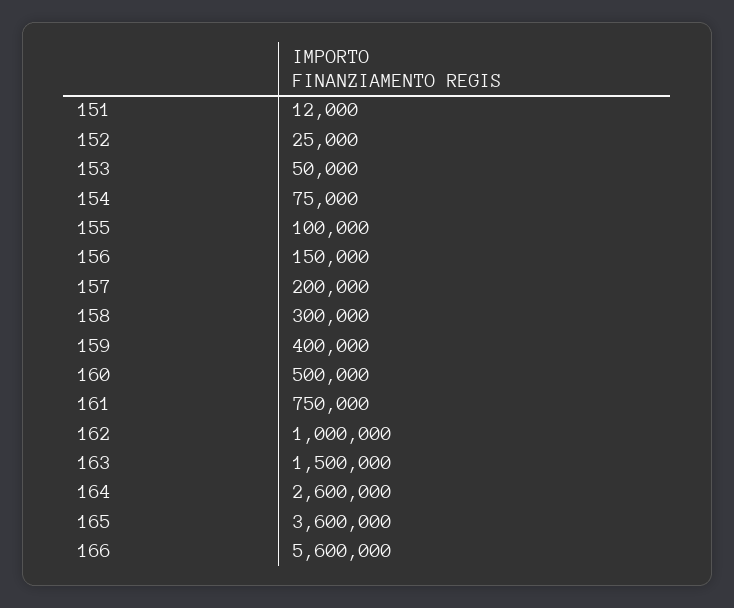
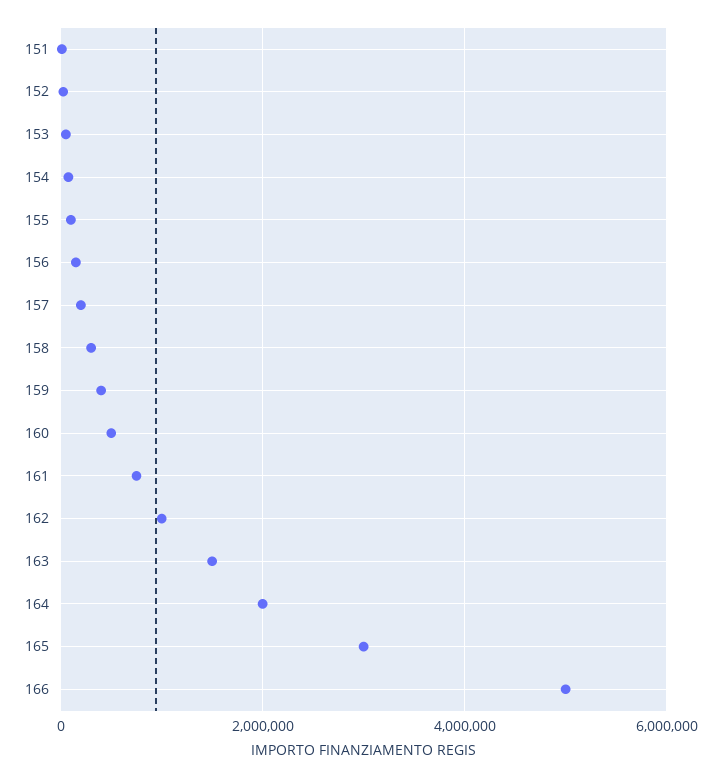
164: 2600000 -> 2000000
165: 3600000 -> 3000000
166: 5600000 -> 5000000

